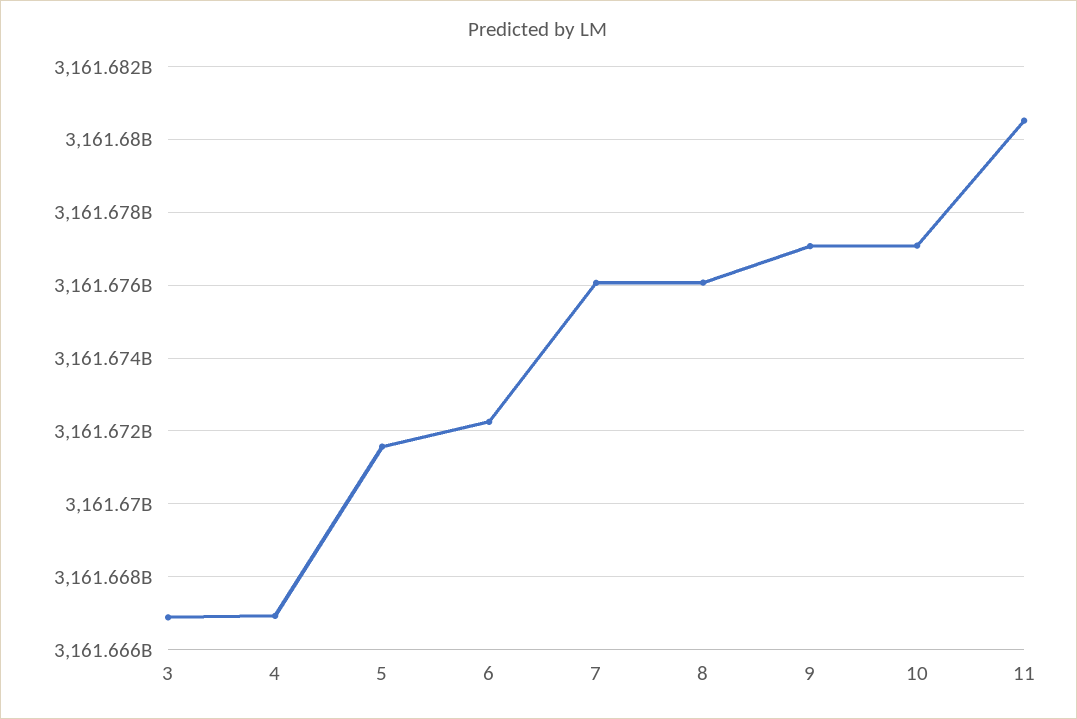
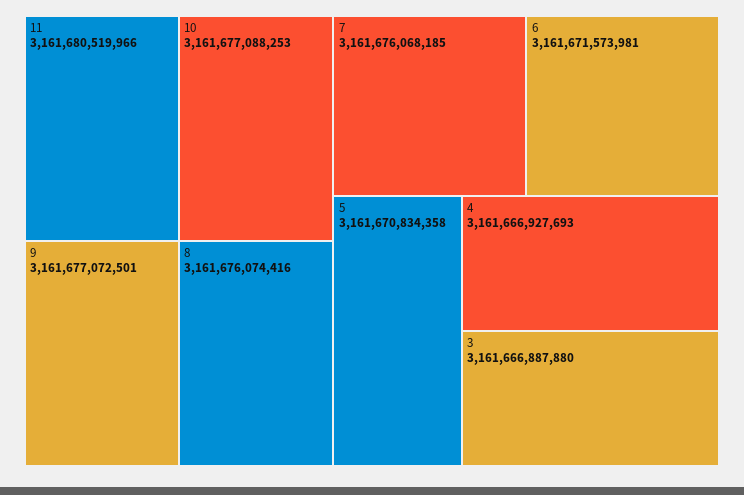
5: 3161671600000 -> 3161670834358
6: 3161672200000 -> 3161671573981

